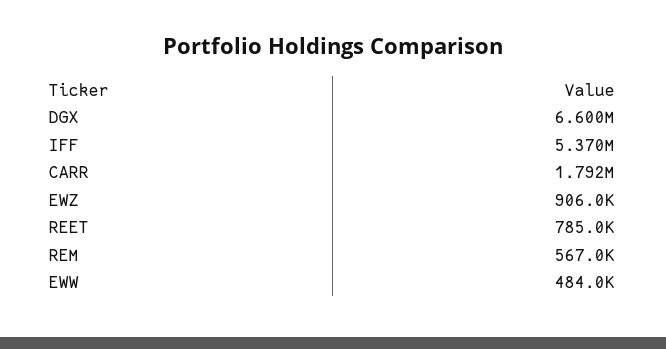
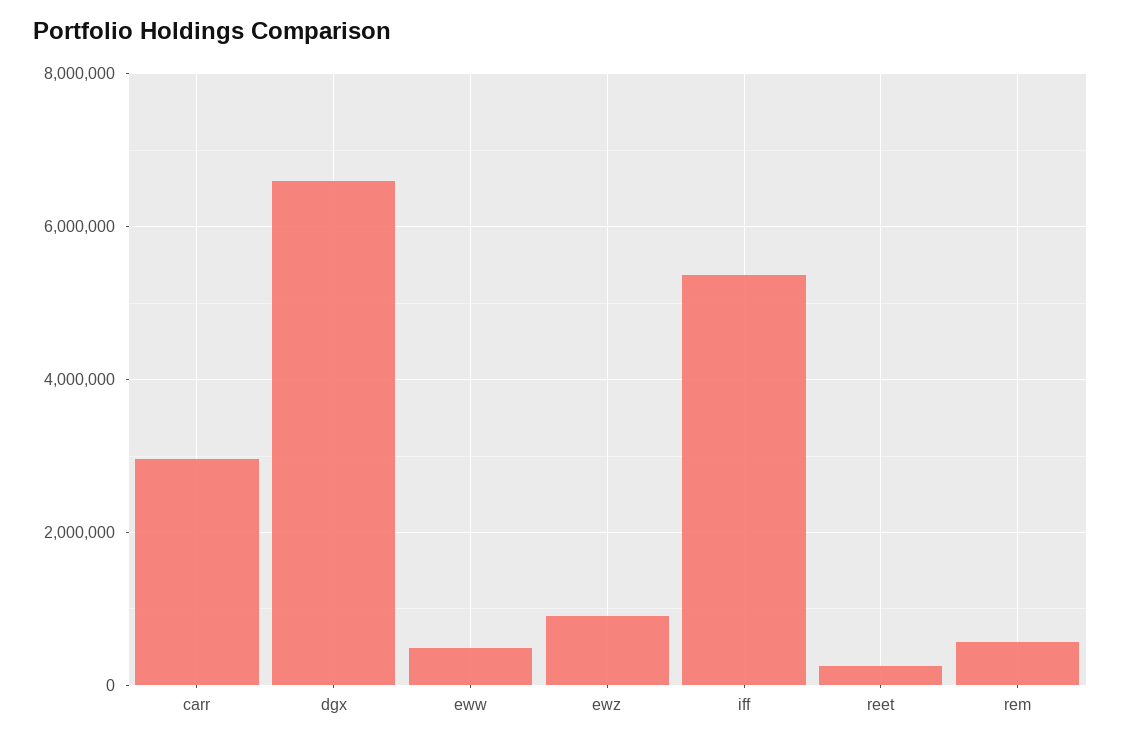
CARR: 1792000 -> 3000000
REET: 785000 -> 200000

